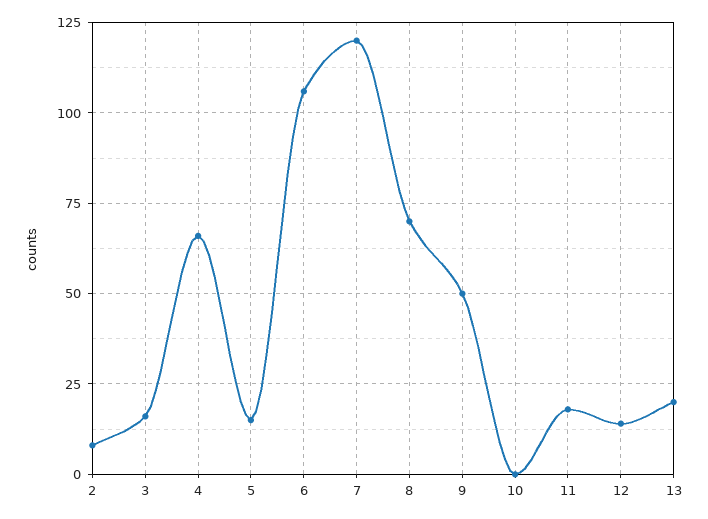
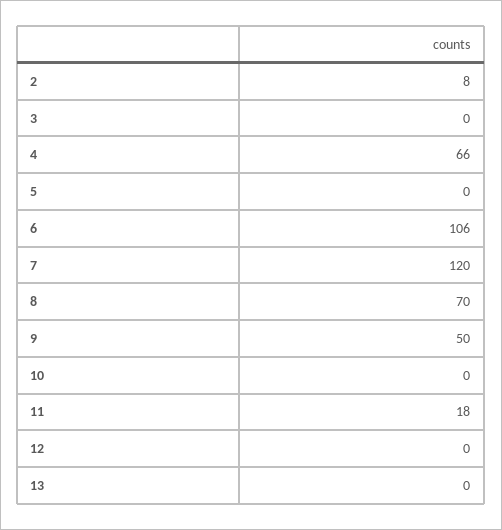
3: 15 -> 0
5: 15 -> 0
12: 15 -> 0
13: 20 -> 0

